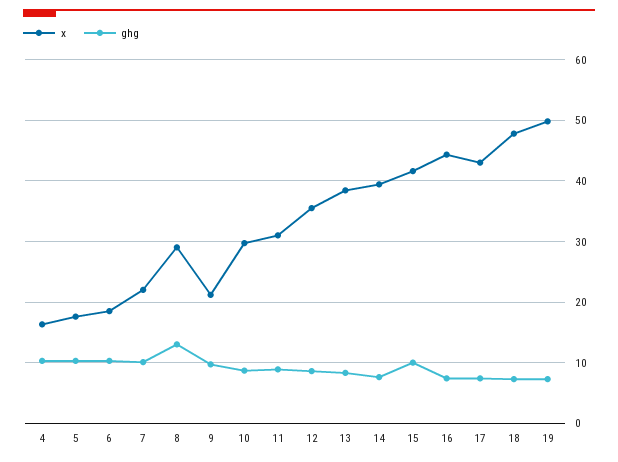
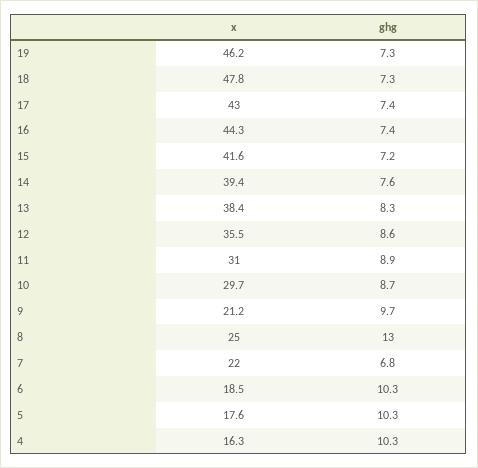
ghg, 7: 10 -> 6.8
x, 8: 29 -> 25
ghg, 15: 10 -> 7.2
x, 19: 50 -> 46.2

